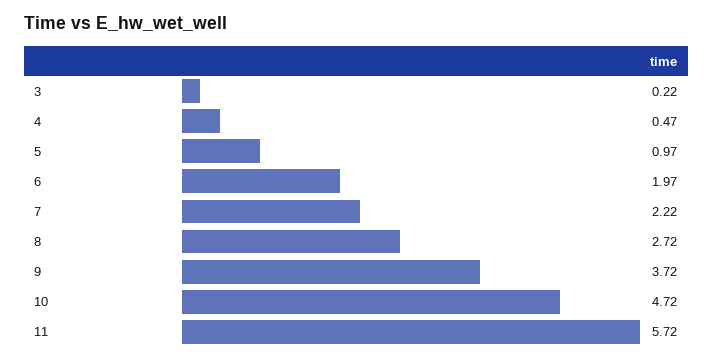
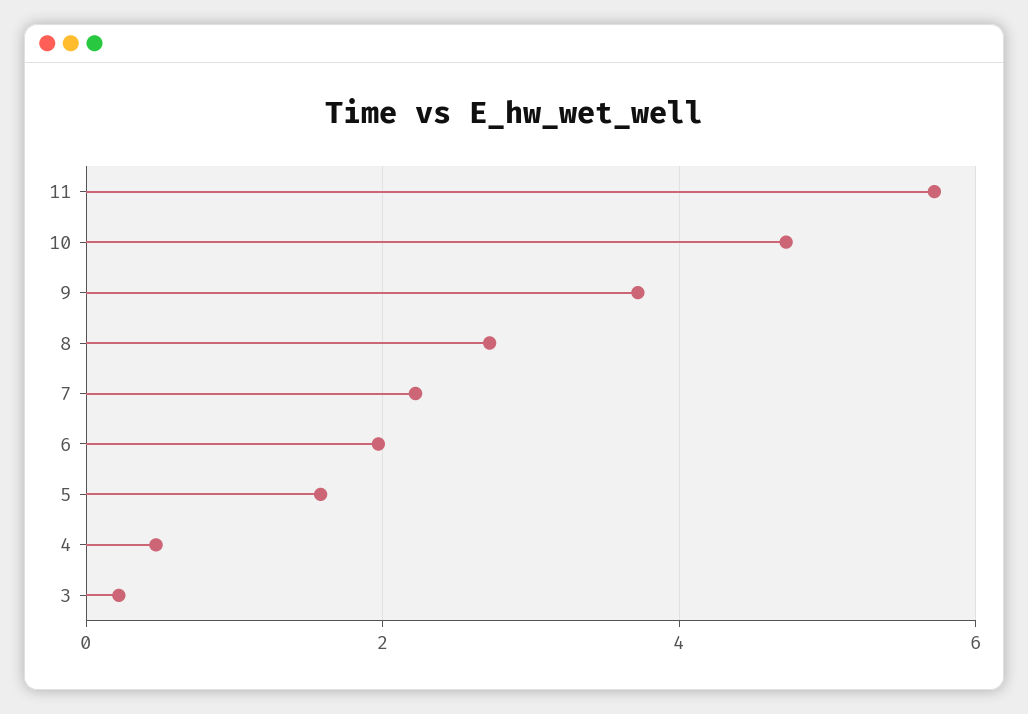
5: 0.97 -> 1.6

